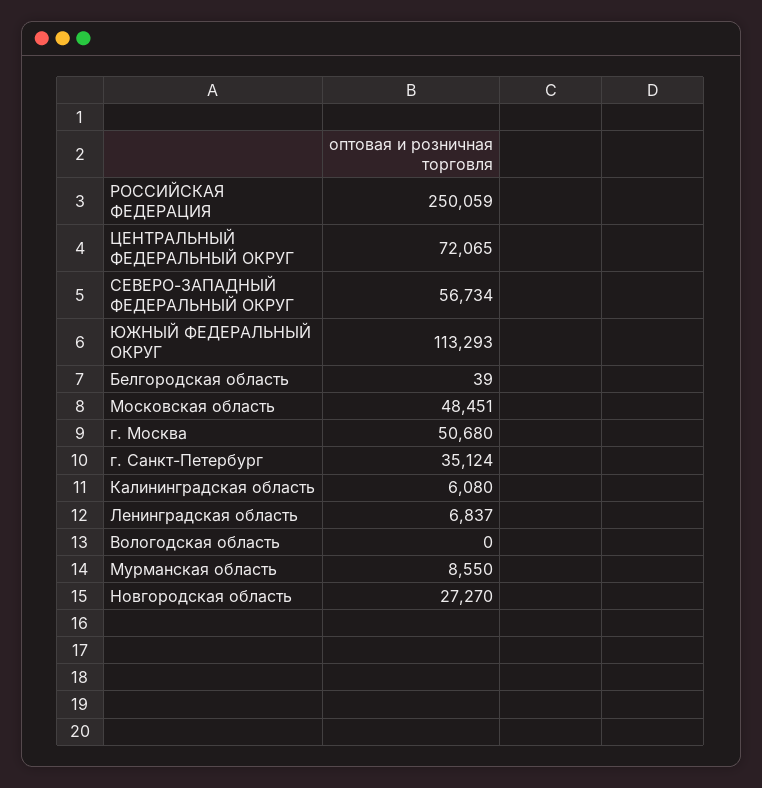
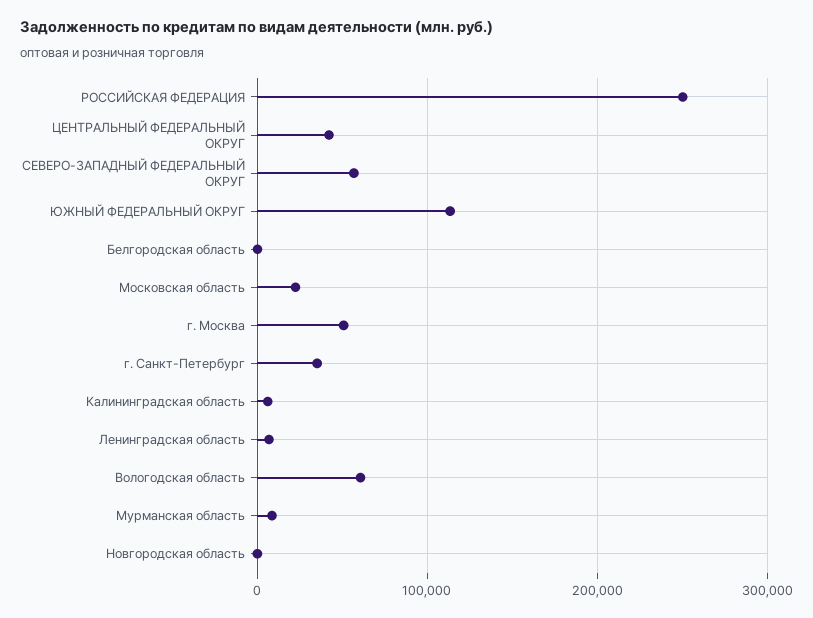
ЦЕНТРАЛЬНЫЙ ФЕДЕРАЛЬНЫЙ ОКРУГ: 72065 -> 40000
Московская область: 48451 -> 20000
Вологодская область: 0 -> 60000
Новгородская область: 27270 -> 0

